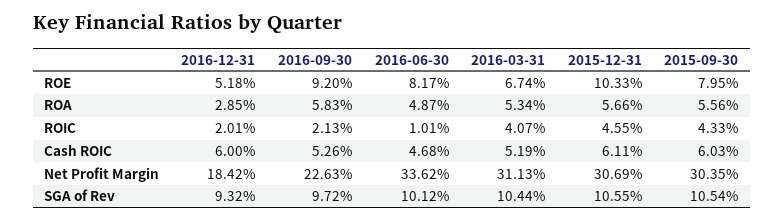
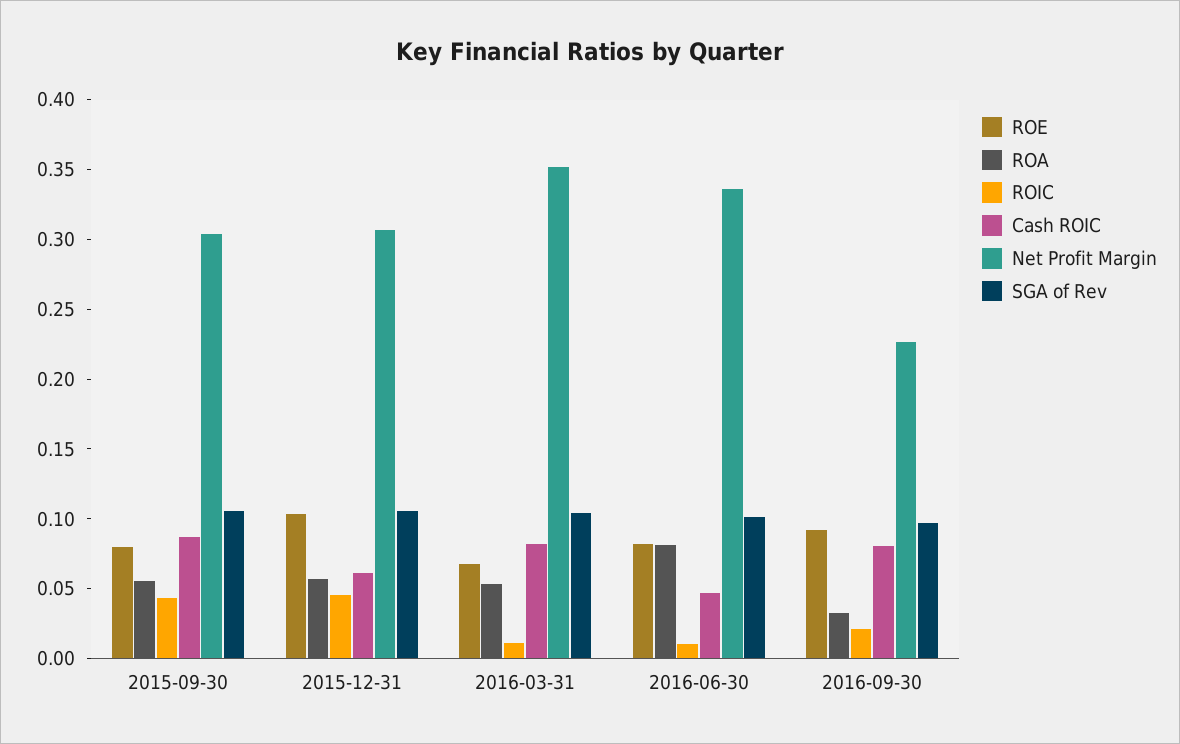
ROE, 2016-12-31: 0.0518 -> none
ROA, 2016-12-31: 0.0285 -> none
ROA, 2016-09-30: 0.0583 -> 0.03
ROA, 2016-06-30: 0.0487 -> 0.08
ROIC, 2016-12-31: 0.0201 -> none
ROIC, 2016-03-31: 0.0407 -> 0.01
Cash ROIC, 2016-12-31: 0.06 -> none
Cash ROIC, 2016-09-30: 0.0526 -> 0.08
Cash ROIC, 2016-03-31: 0.0519 -> 0.08
Cash ROIC, 2015-09-30: 0.0603 -> 0.09
Net Profit Margin, 2016-12-31: 0.1842 -> none
Net Profit Margin, 2016-03-31: 0.3113 -> 0.35
SGA of Rev, 2016-12-31: 0.0932 -> none

